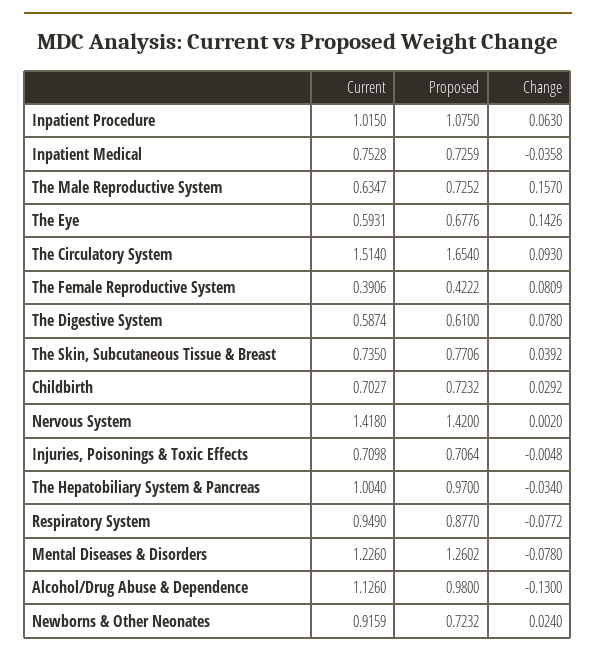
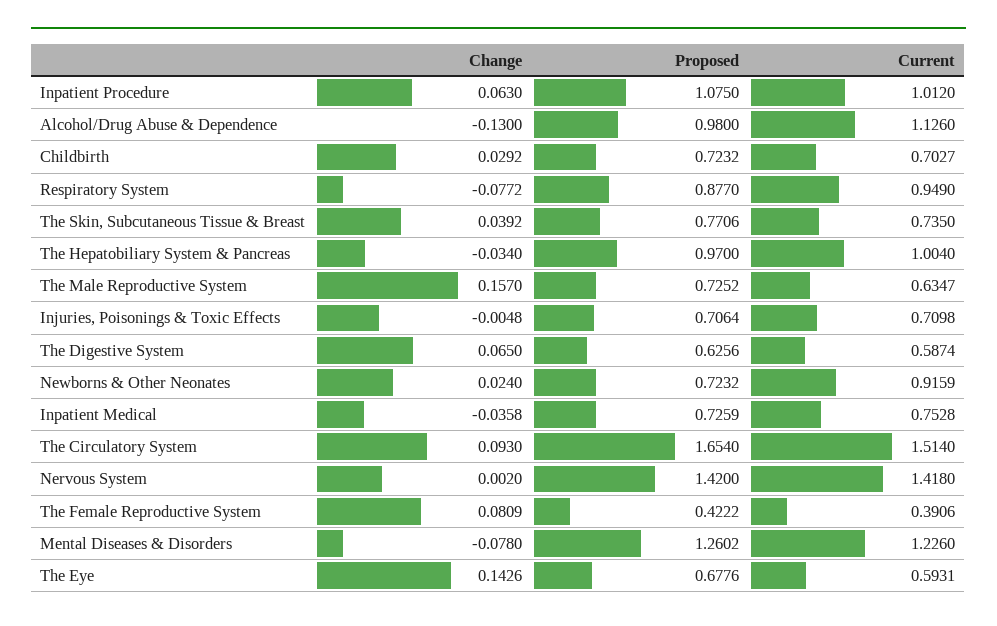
Current, Inpatient Procedure: 1.015 -> 1.012
Proposed, The Digestive System: 0.61 -> 0.6256
Change, The Digestive System: 0.078 -> 0.065

